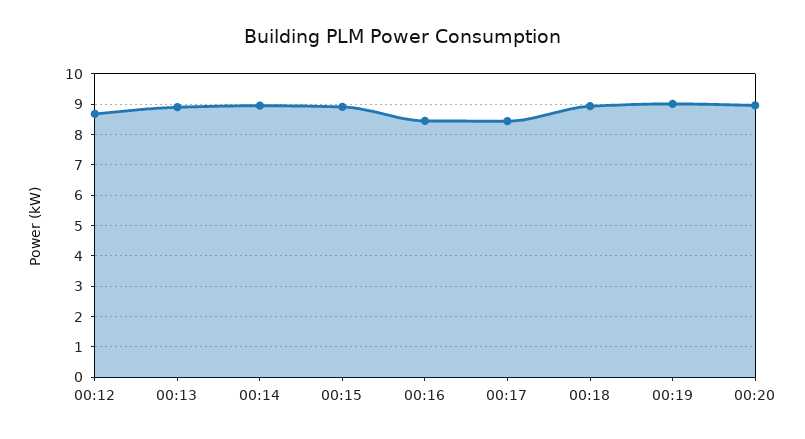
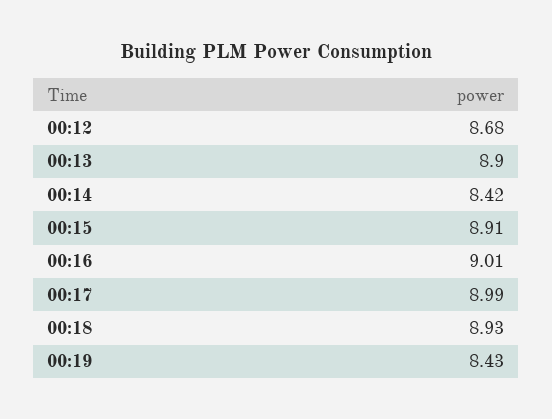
00:14: 9 -> 8.42
00:16: 8.4 -> 9.01
00:17: 8.4 -> 8.99
00:19: 9 -> 8.43
00:20: 9 -> none

